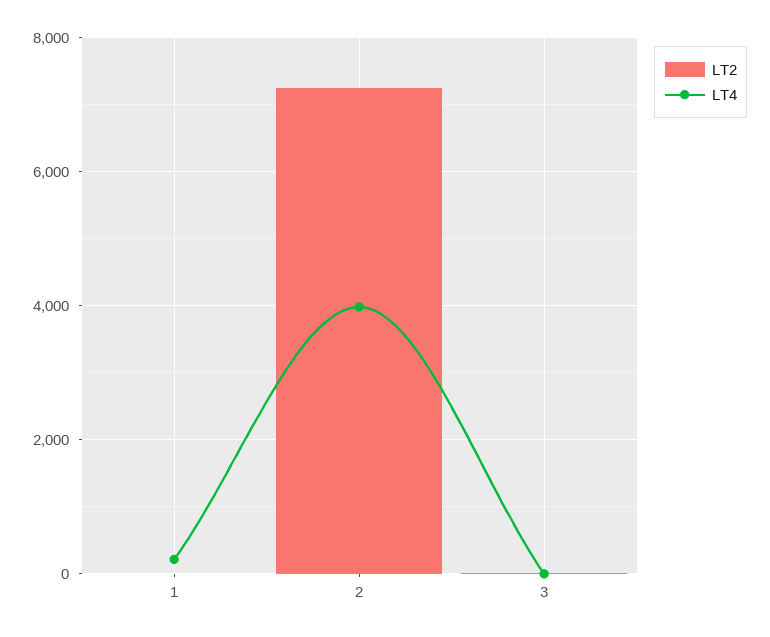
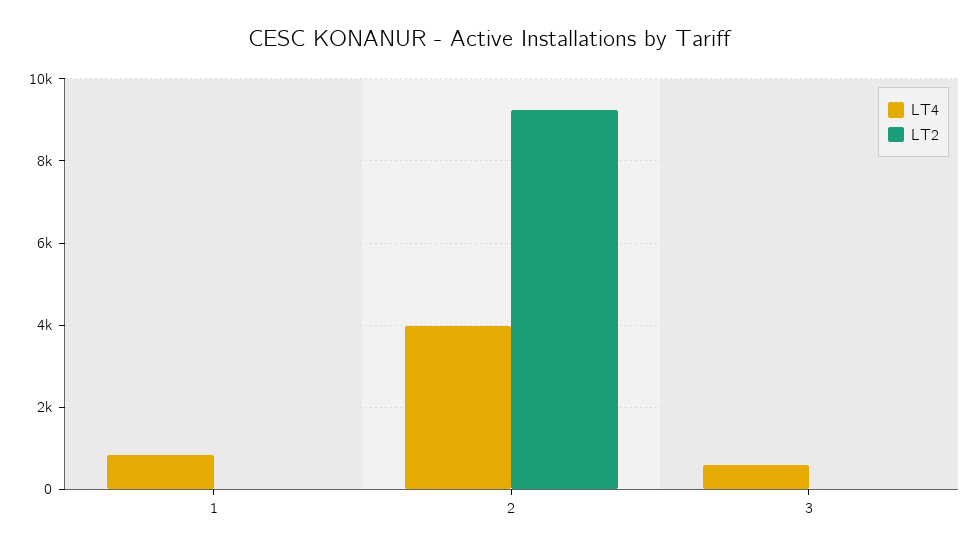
LT4, 1: 200 -> 800
LT2, 2: 7200 -> 9200
LT4, 3: 0 -> 600

